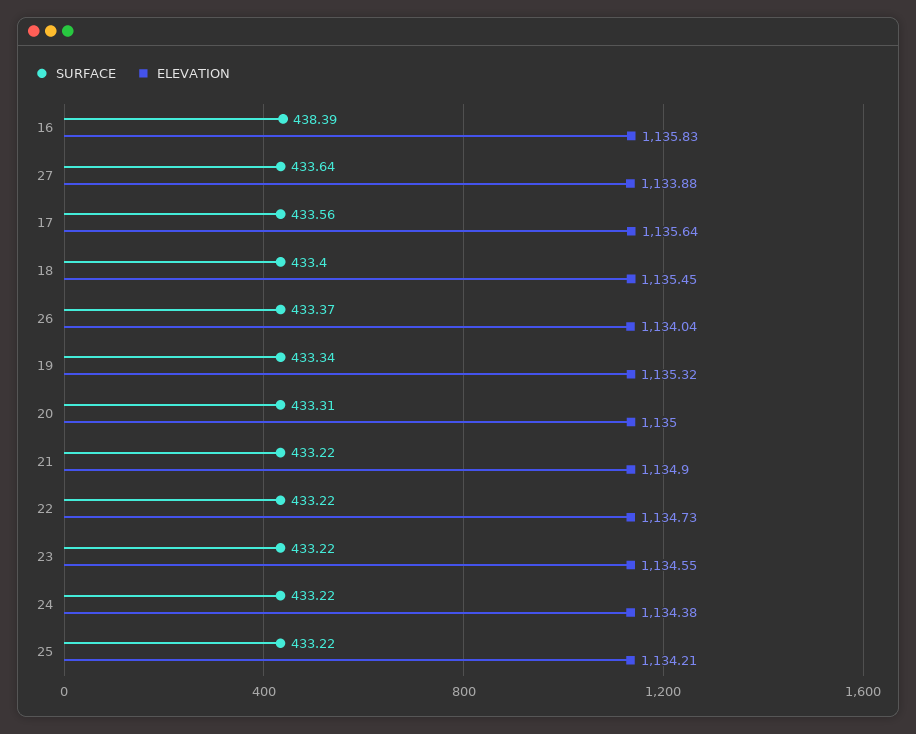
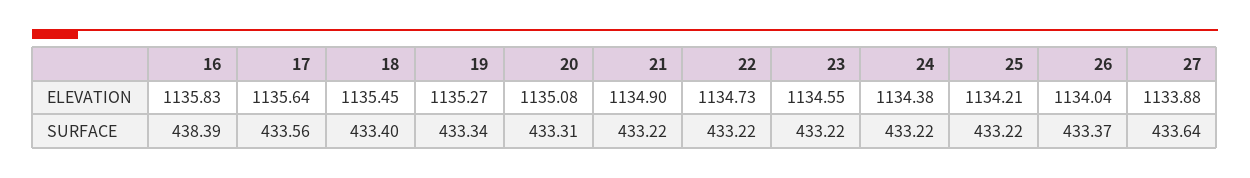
ELEVATION, 19: 1135.32 -> 1135.27
ELEVATION, 20: 1135 -> 1135.08

